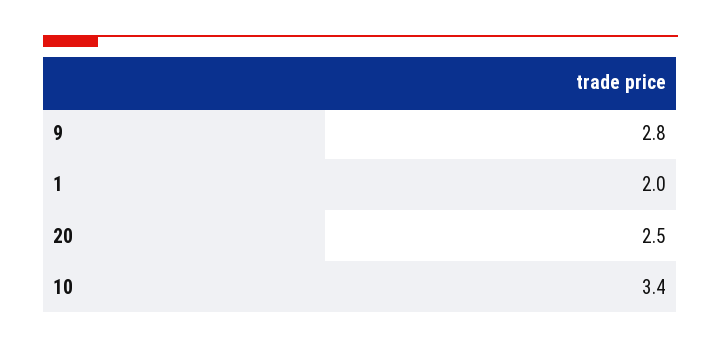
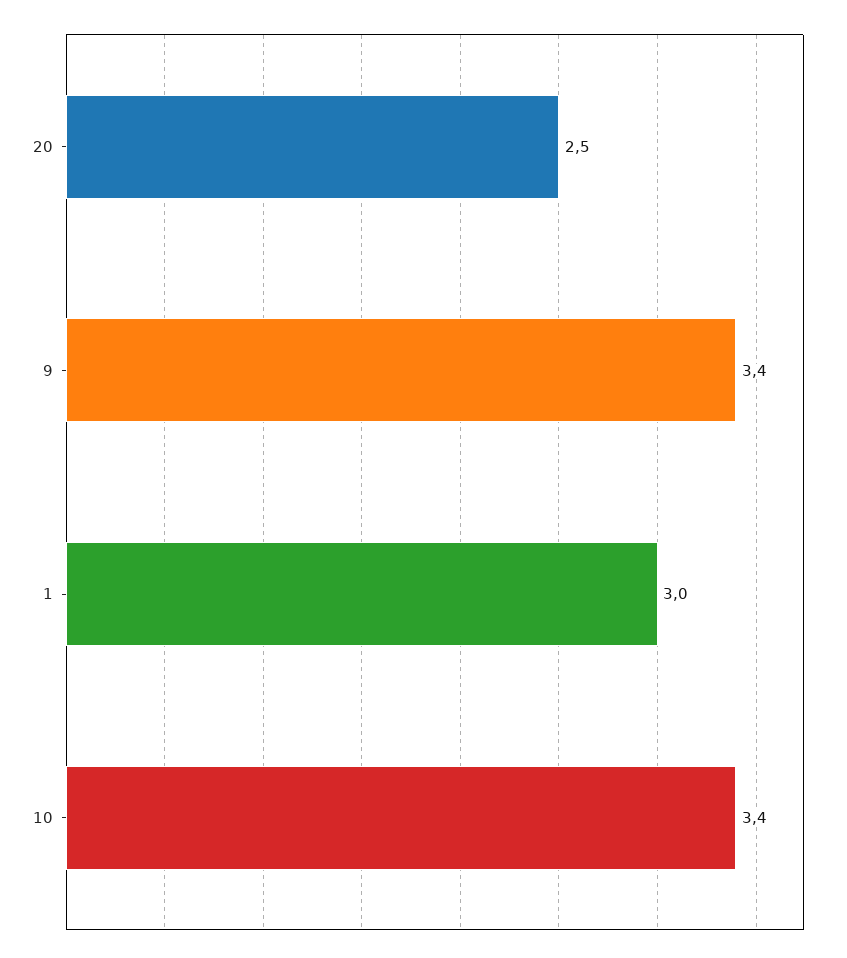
9: 2.8 -> 3.4
1: 2 -> 3

